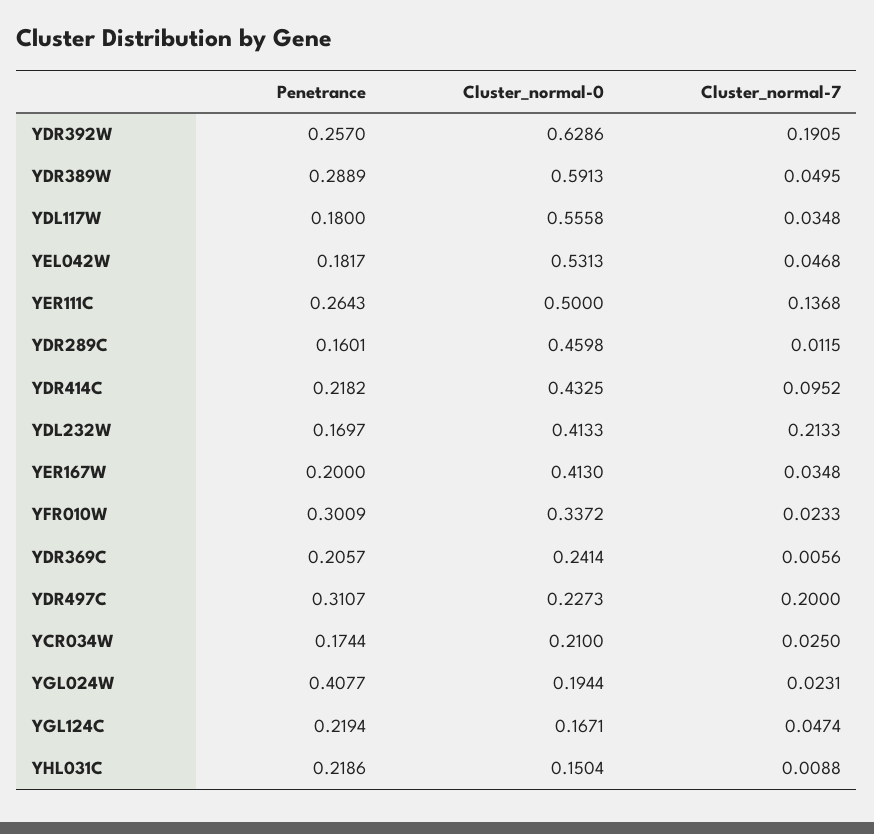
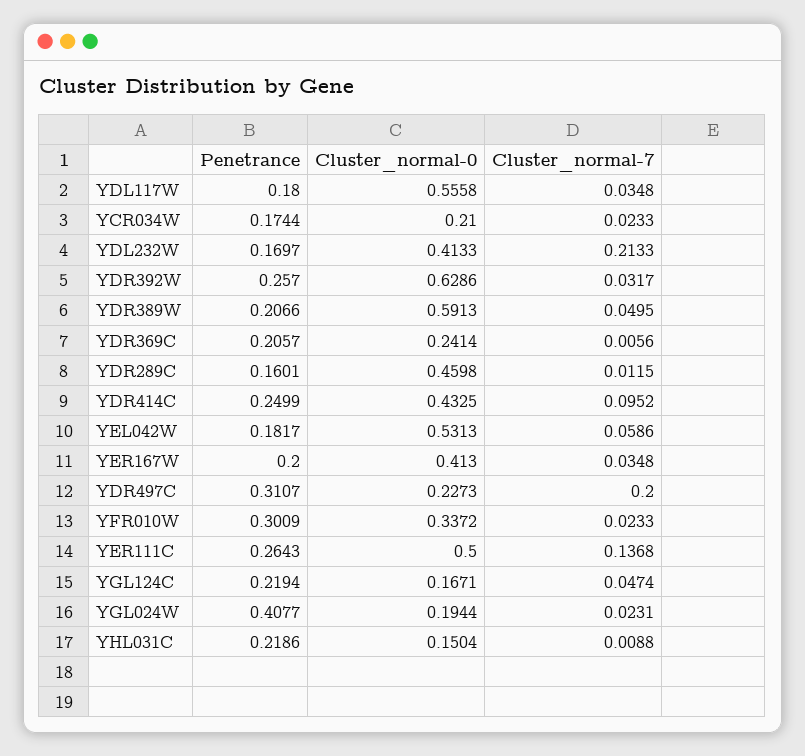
Cluster_normal-7, YDR392W: 0.1905 -> 0.0317
Penetrance, YDR389W: 0.2889 -> 0.2066
Cluster_normal-7, YEL042W: 0.0468 -> 0.0586
Penetrance, YDR414C: 0.2182 -> 0.2499
Cluster_normal-7, YCR034W: 0.025 -> 0.0233

